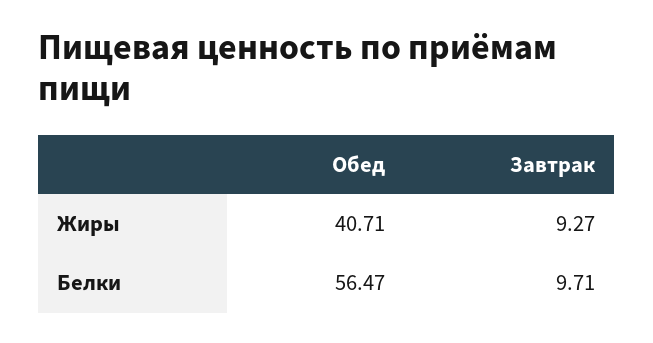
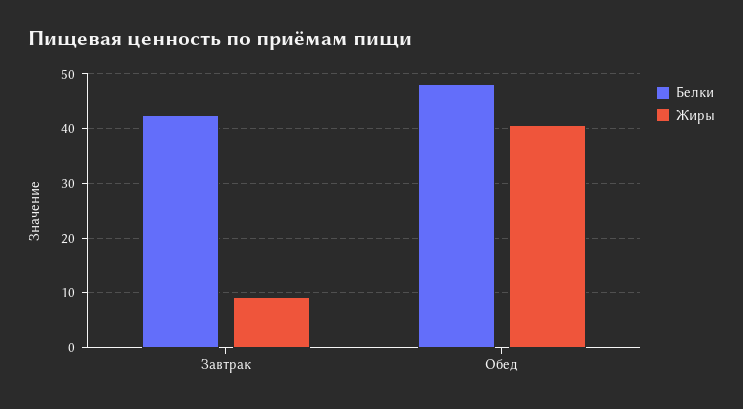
Белки, Обед: 56.47 -> 48
Белки, Завтрак: 9.71 -> 42

